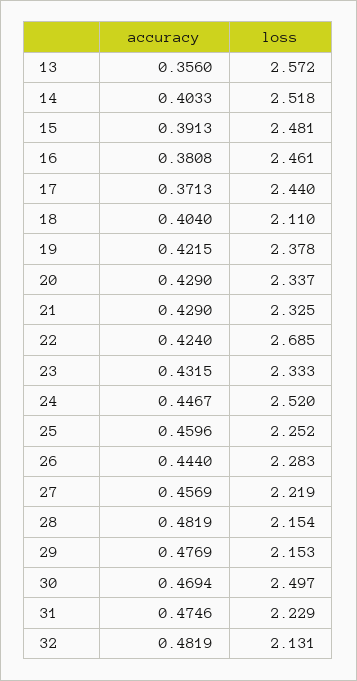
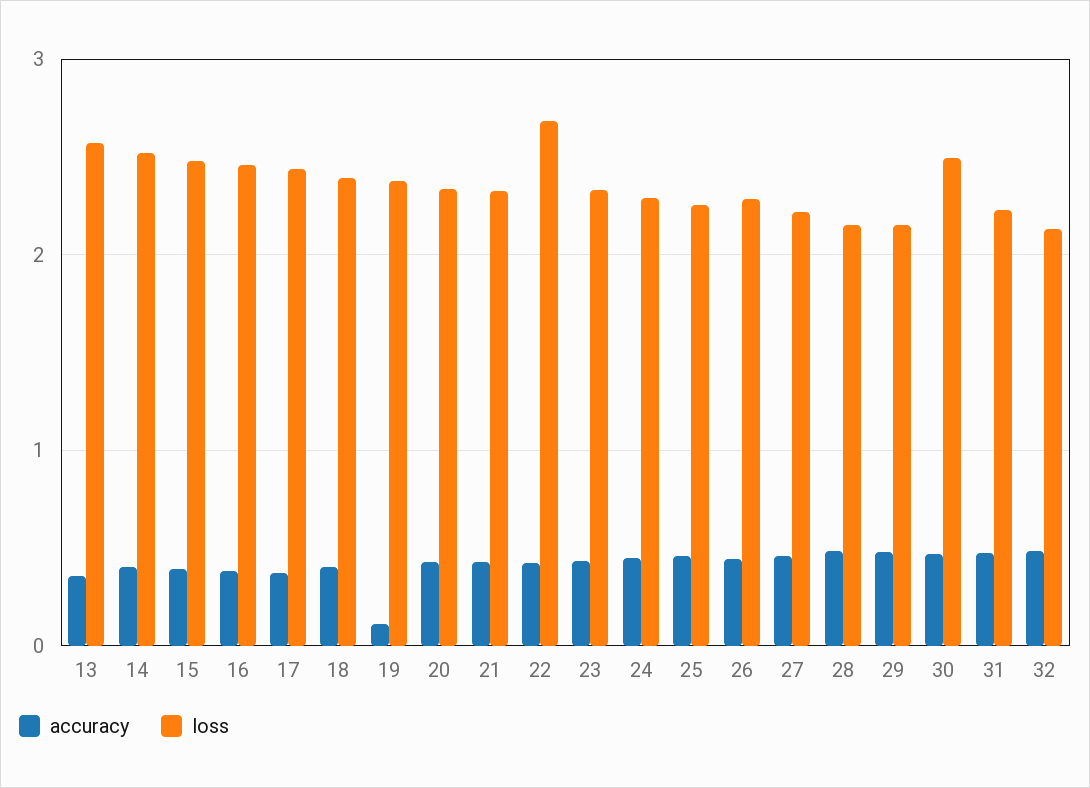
loss, 18: 2.11 -> 2.4
accuracy, 19: 0.4215 -> 0.1
loss, 24: 2.52 -> 2.3

